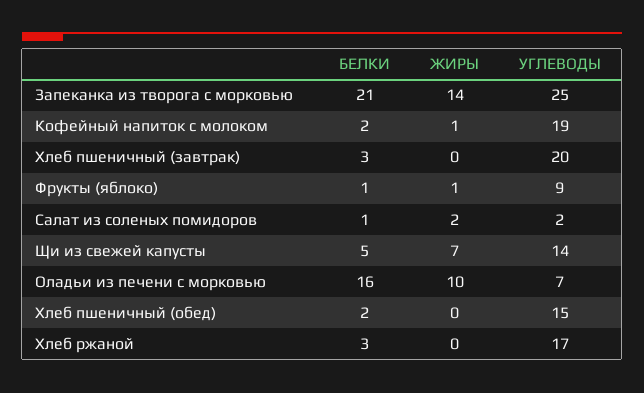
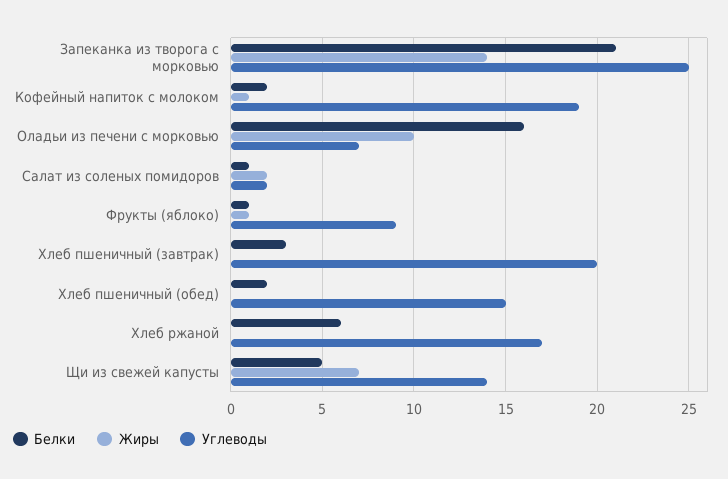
БЕЛКИ, Хлеб ржаной: 3 -> 6

